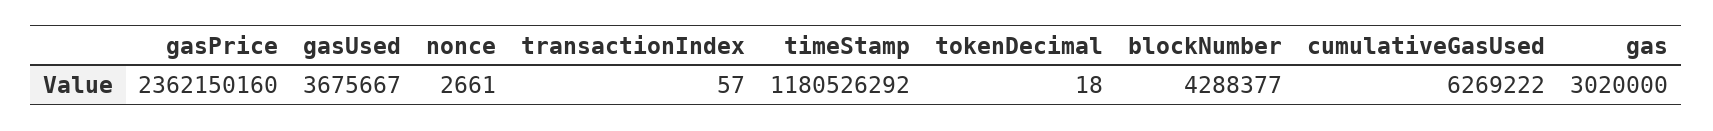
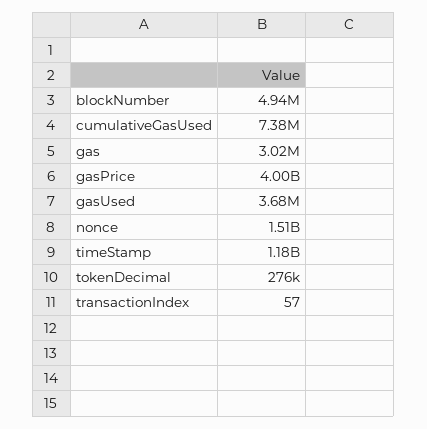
gasPrice: 2362150160 -> 4000000000
nonce: 2661 -> 1510000000
tokenDecimal: 18 -> 276000
blockNumber: 4288377 -> 4940000
cumulativeGasUsed: 6269222 -> 7380000

